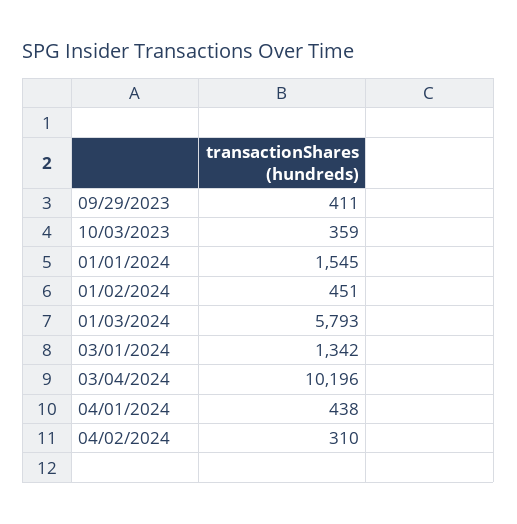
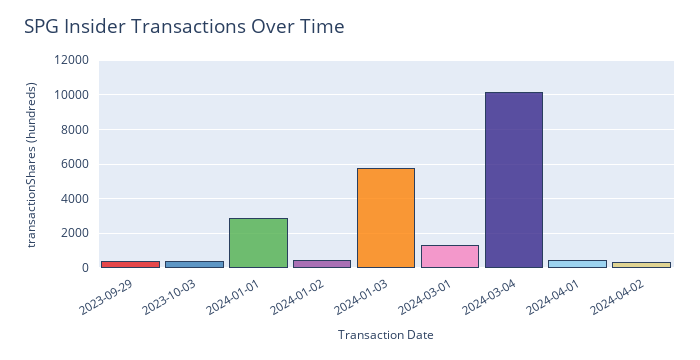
01/01/2024: 1545 -> 3000

